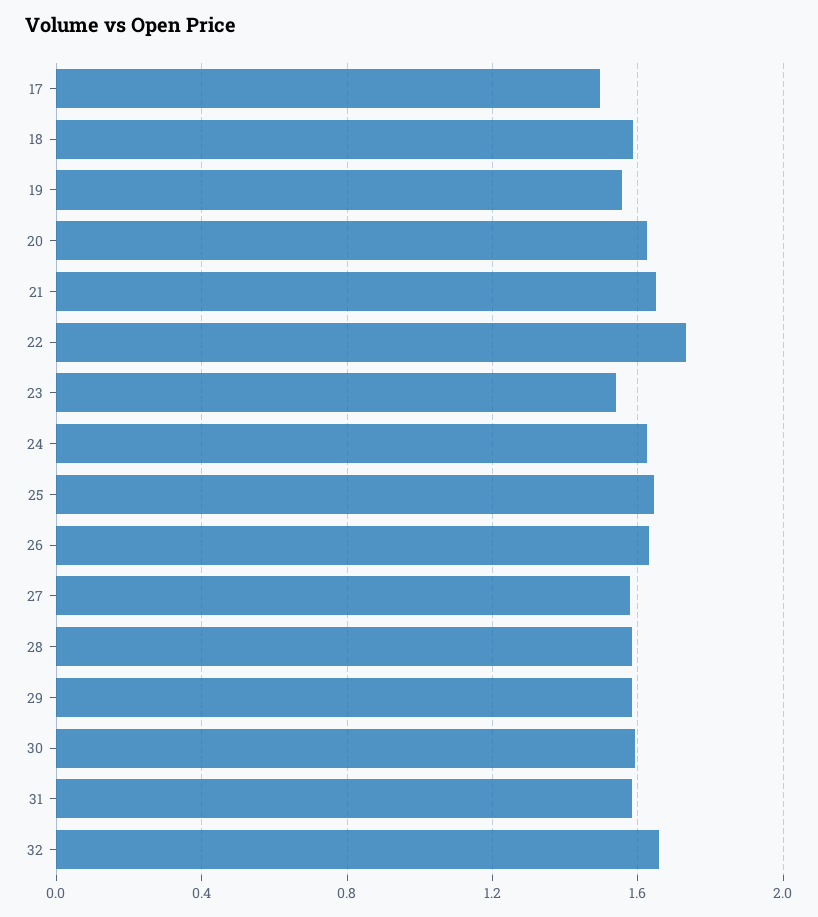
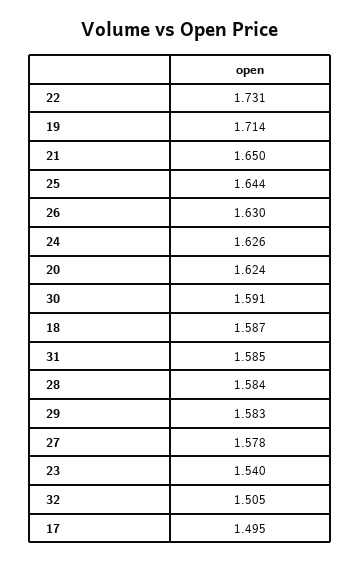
19: 1.55 -> 1.714
32: 1.65 -> 1.505

